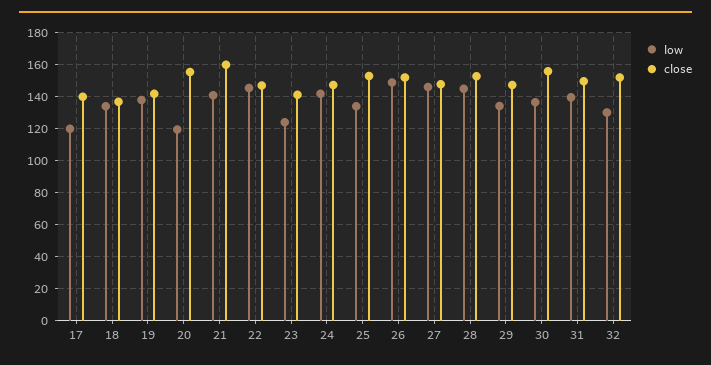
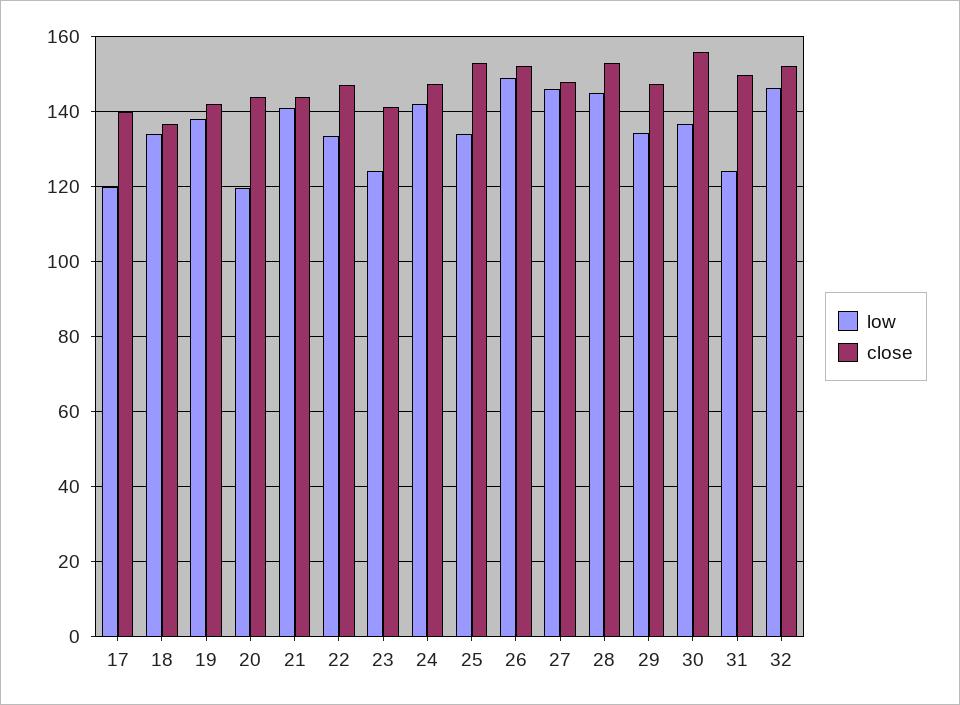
close, 20: 155 -> 144
close, 21: 160 -> 144
low, 22: 145 -> 134
low, 31: 140 -> 124
low, 32: 130 -> 146

